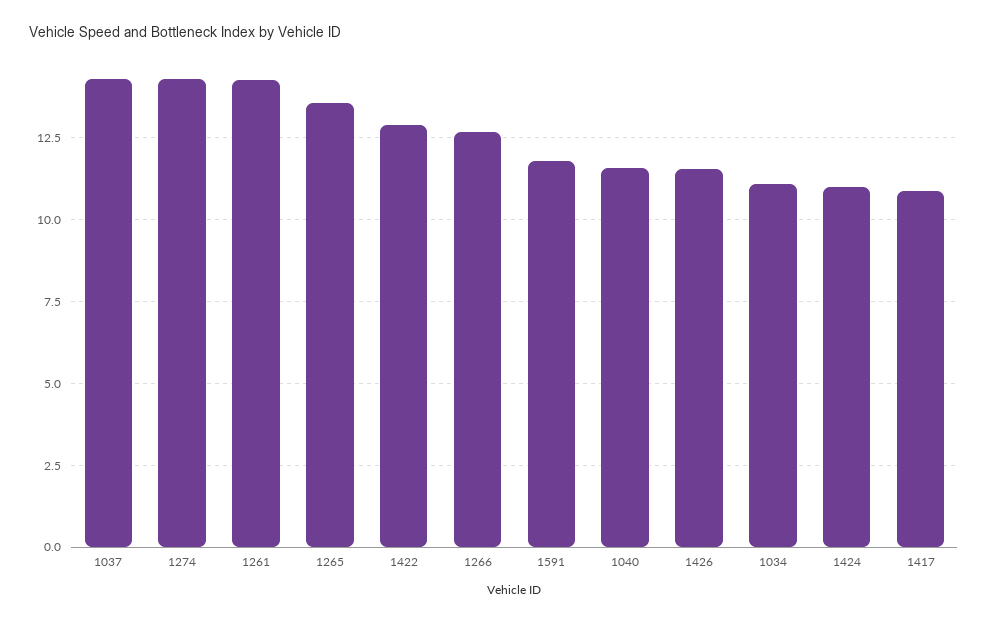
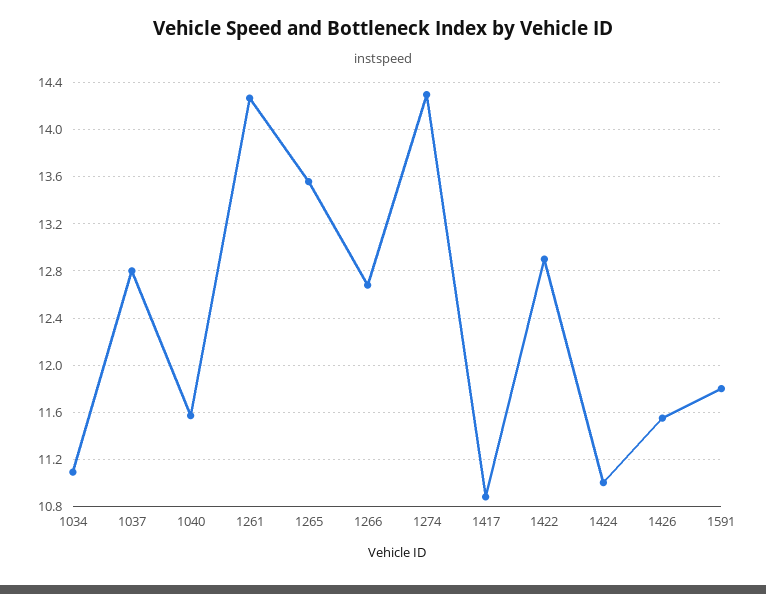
1037: 14.25 -> 12.8

